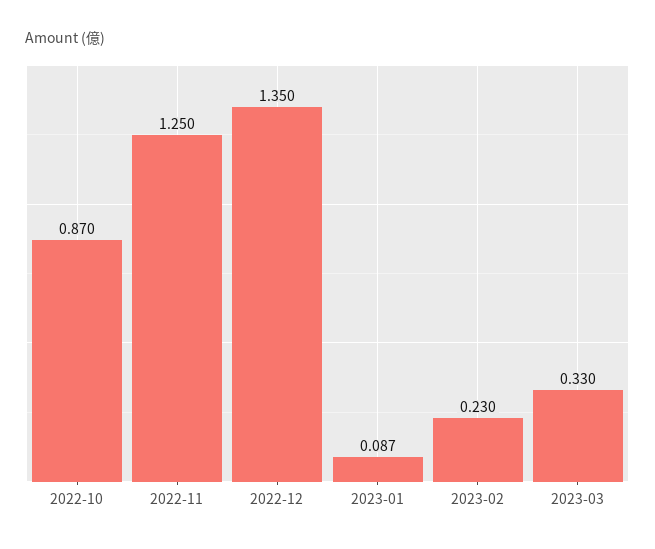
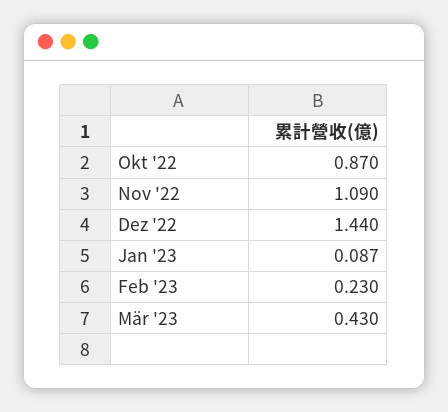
2022-11: 1.25 -> 1.09
2022-12: 1.35 -> 1.44
2023-03: 0.33 -> 0.43

